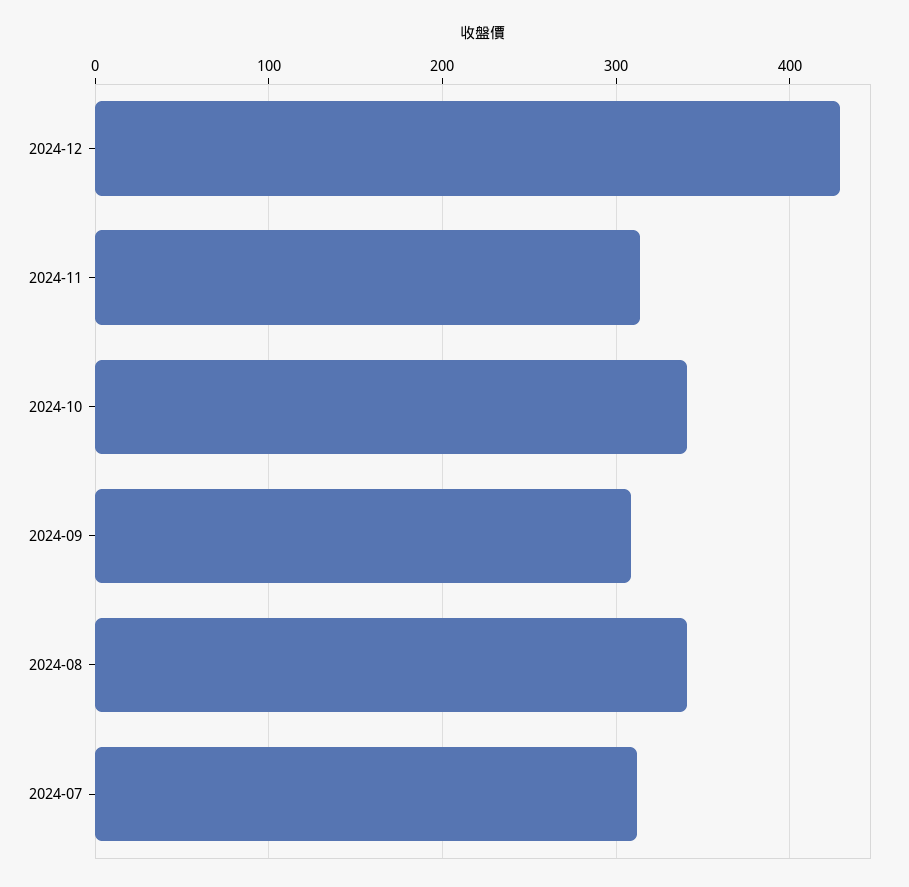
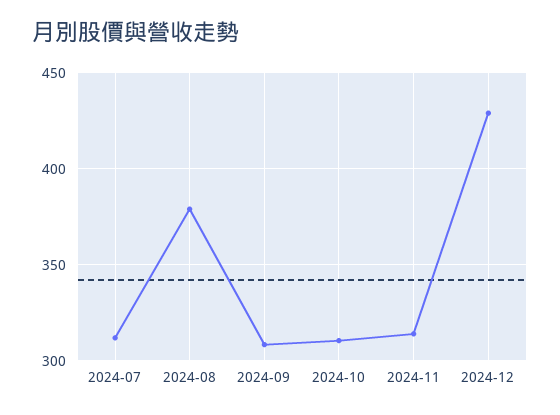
2024-10: 340 -> 310
2024-08: 340 -> 380

